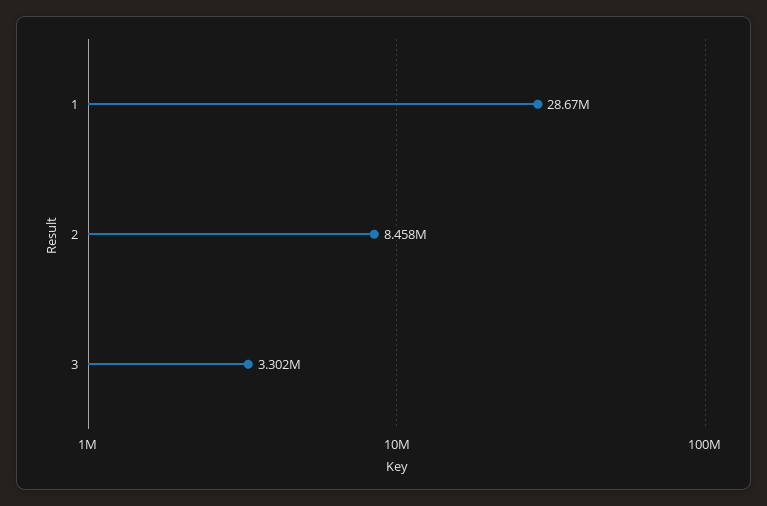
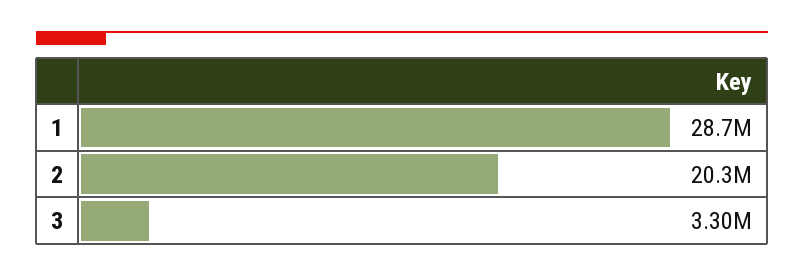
2: 8458000 -> 20300000

